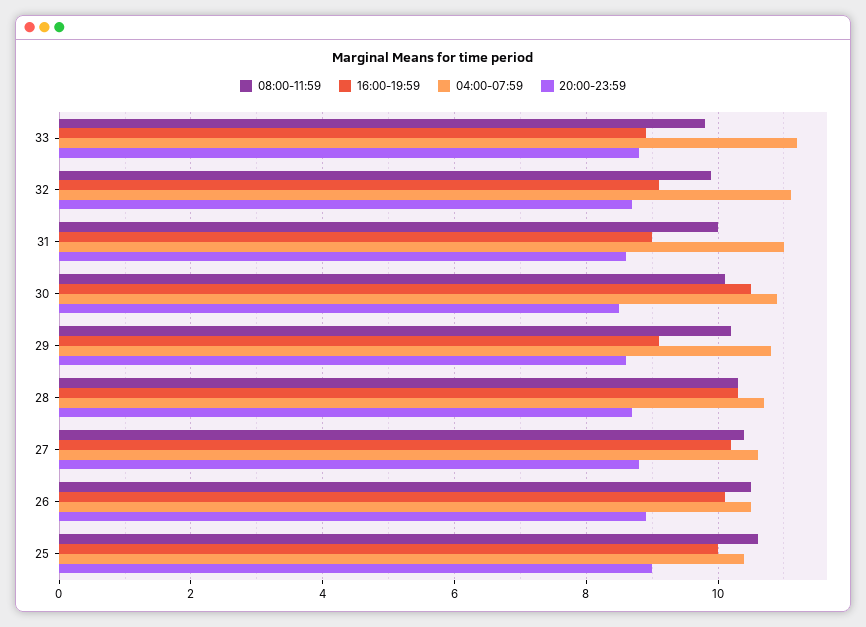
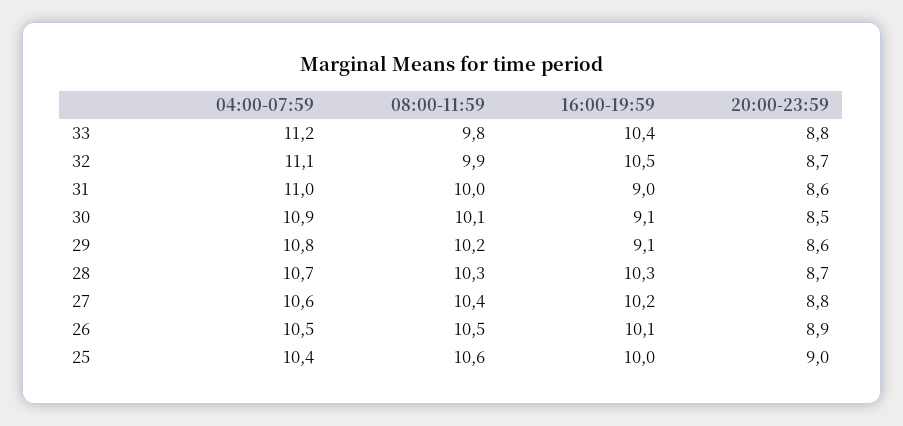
16:00-19:59, 33: 9 -> 10.4
16:00-19:59, 32: 9 -> 10.5
16:00-19:59, 30: 10.5 -> 9.1

